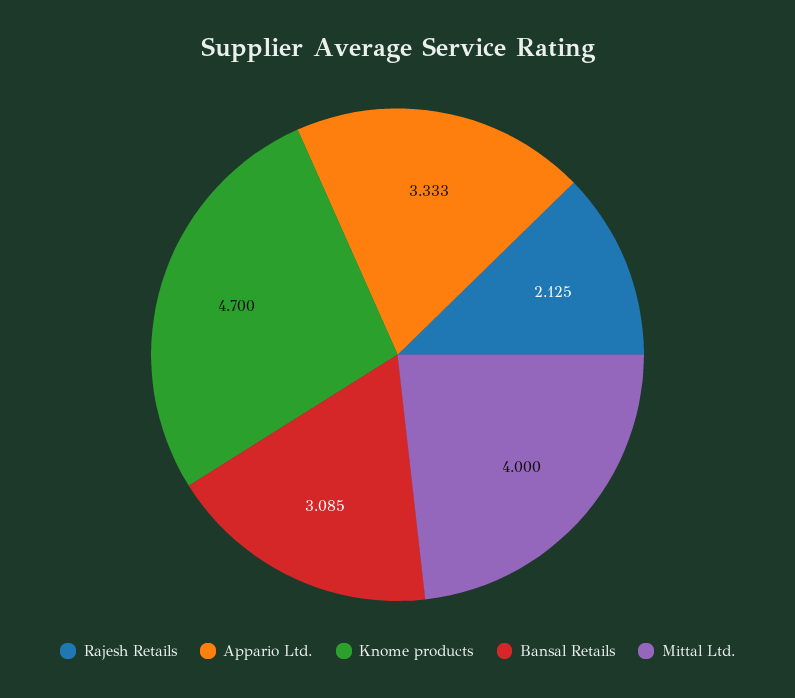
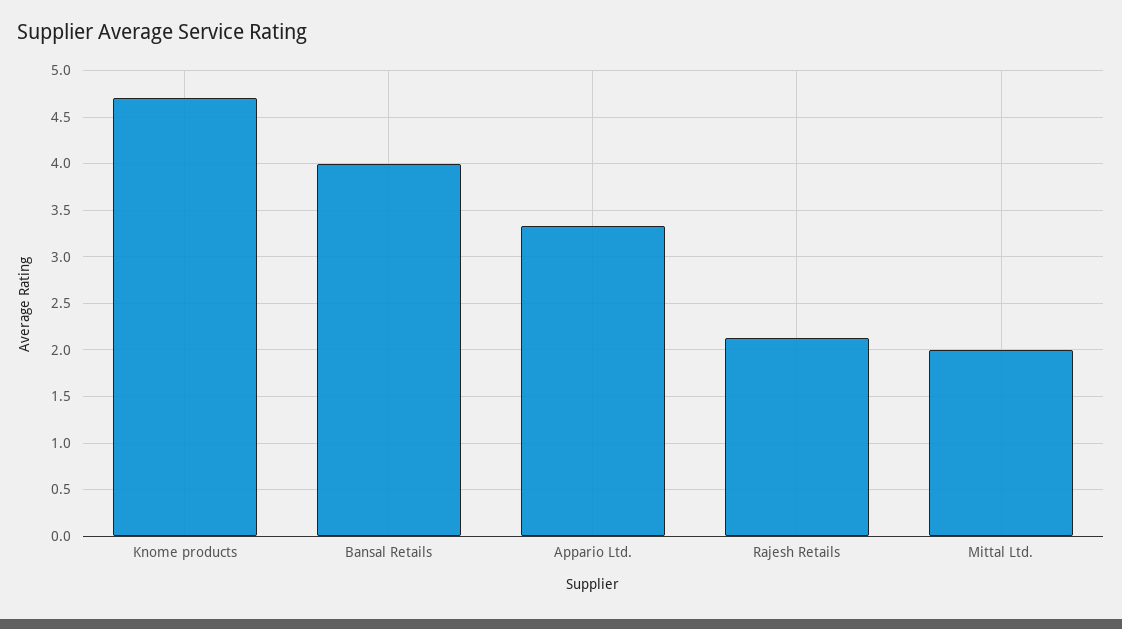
Bansal Retails: 3.085 -> 4
Mittal Ltd.: 4 -> 2

